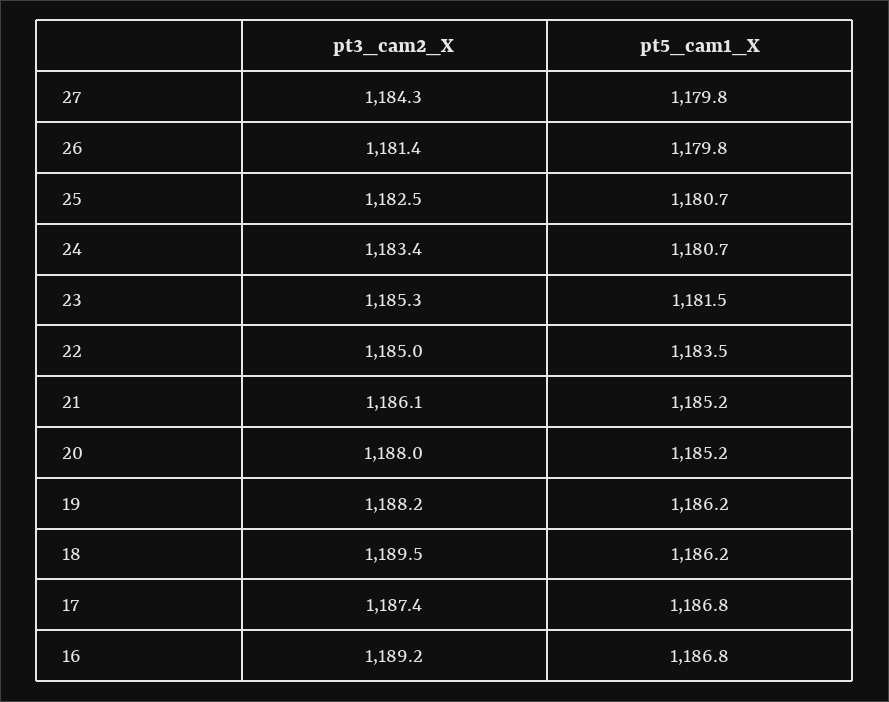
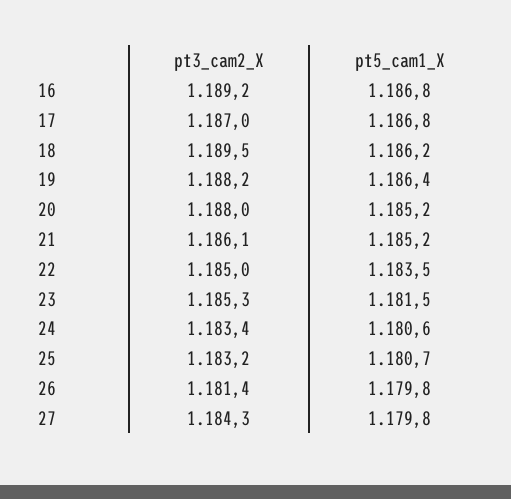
pt3_cam2_X, 25: 1182.5 -> 1183.2
pt5_cam1_X, 24: 1180.7 -> 1180.6
pt5_cam1_X, 19: 1186.2 -> 1186.4
pt3_cam2_X, 17: 1187.4 -> 1187

